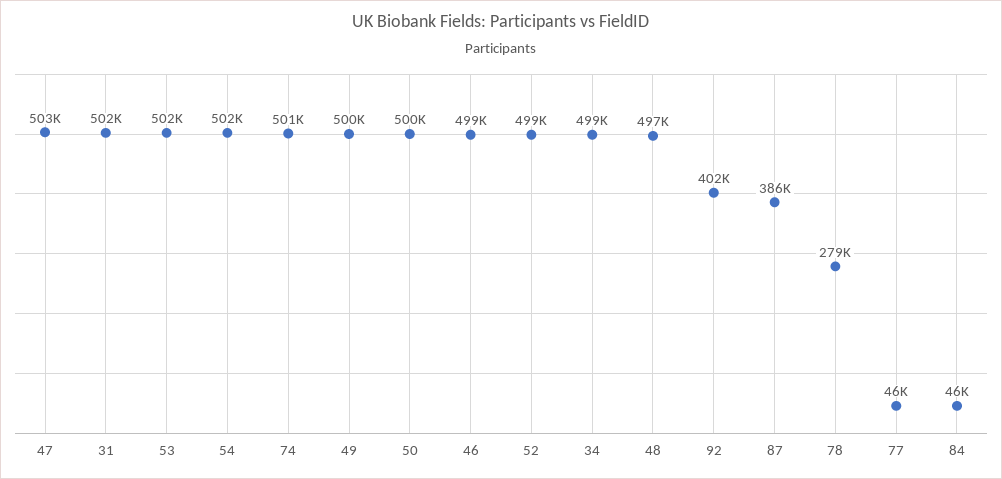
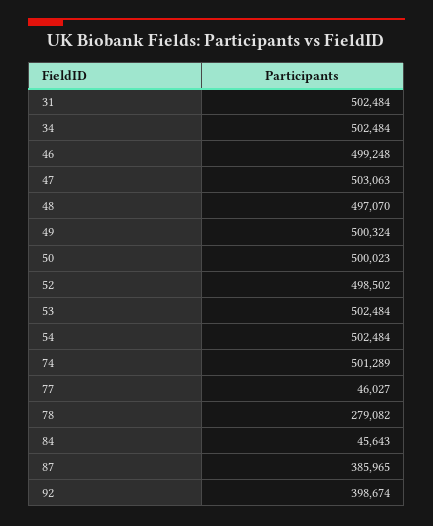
34: 499000 -> 502484
92: 402000 -> 398674

